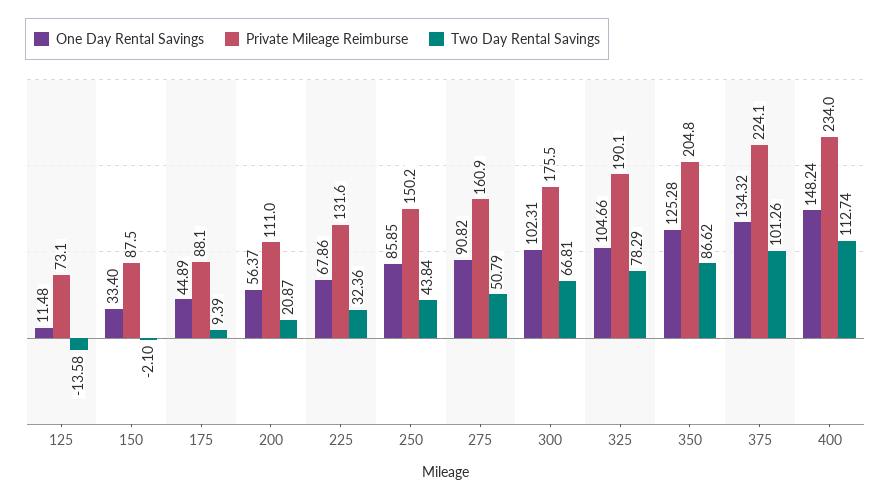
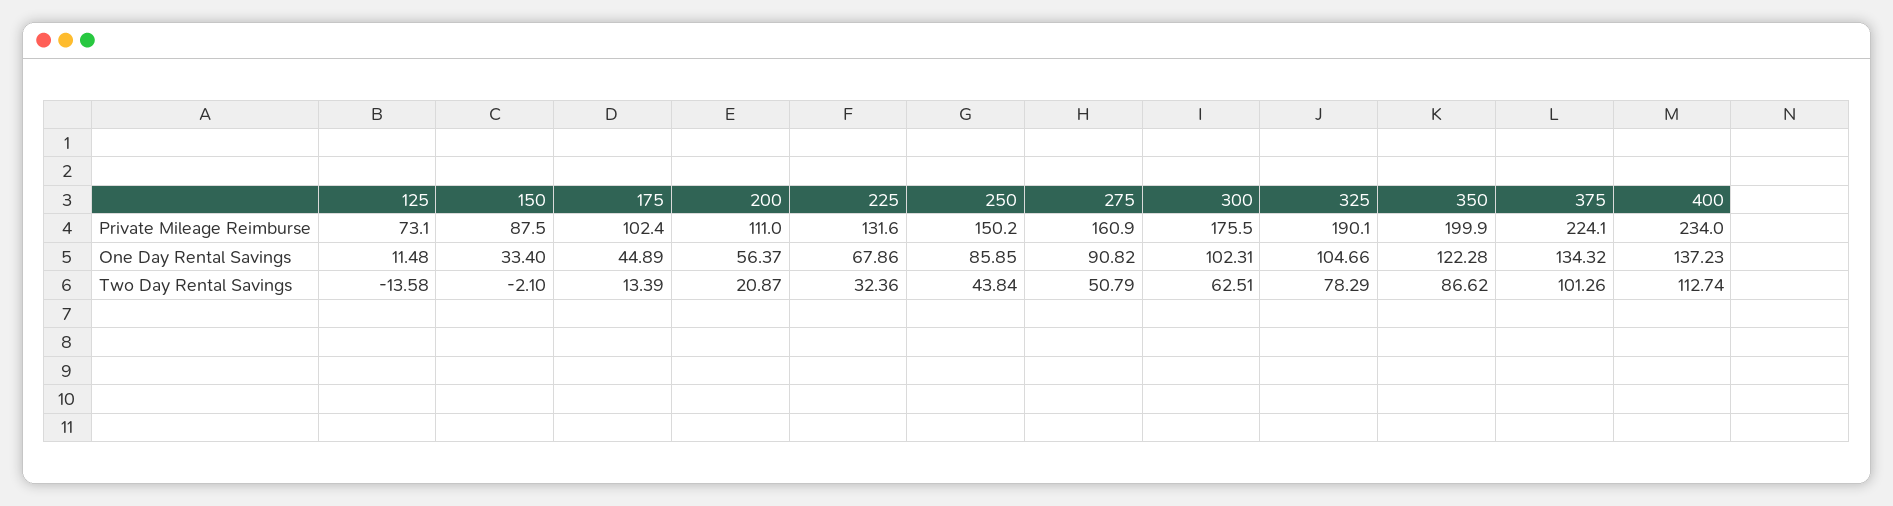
Private Mileage Reimburse, 175: 88.1 -> 102.4
Two Day Rental Savings, 175: 9.39 -> 13.39
Two Day Rental Savings, 300: 66.81 -> 62.51
One Day Rental Savings, 350: 125.28 -> 122.28
Private Mileage Reimburse, 350: 204.8 -> 199.9
One Day Rental Savings, 400: 148.24 -> 137.23

